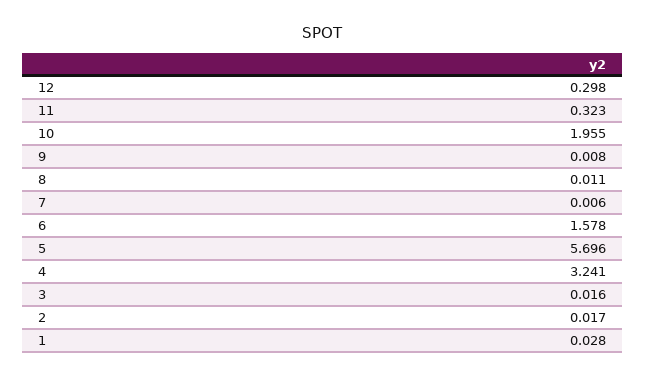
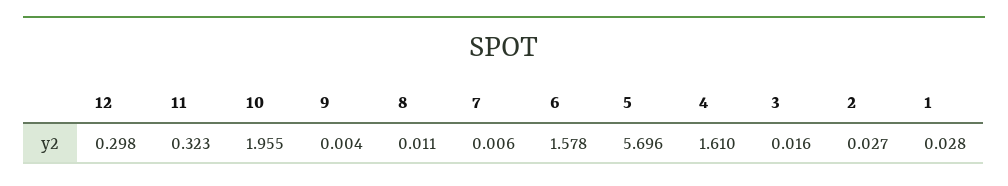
9: 0.008 -> 0.004
4: 3.241 -> 1.61
2: 0.017 -> 0.027

